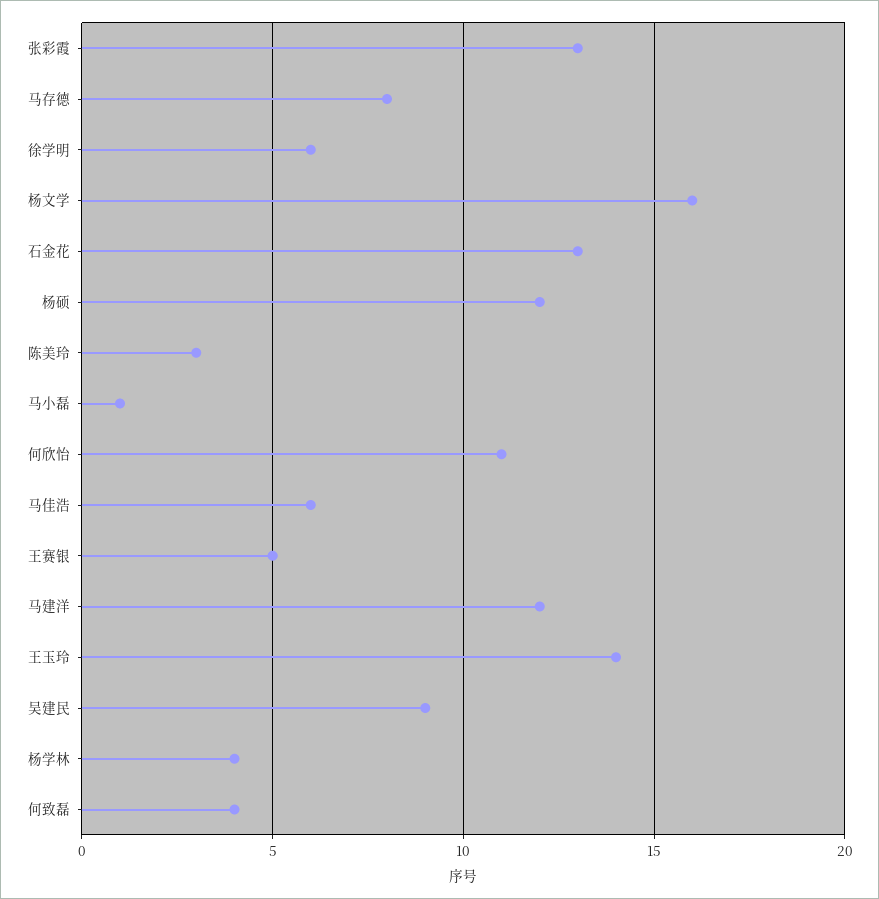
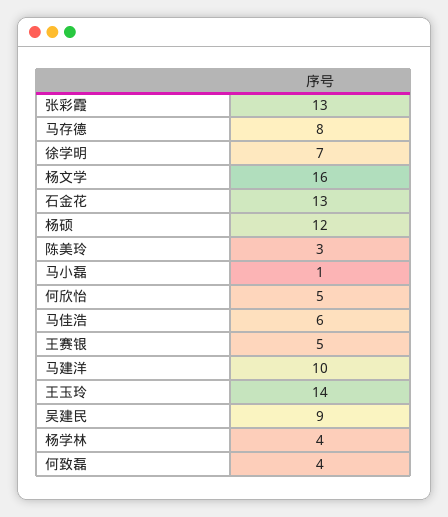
徐学明: 6 -> 7
何欣怡: 11 -> 5
马建洋: 12 -> 10

